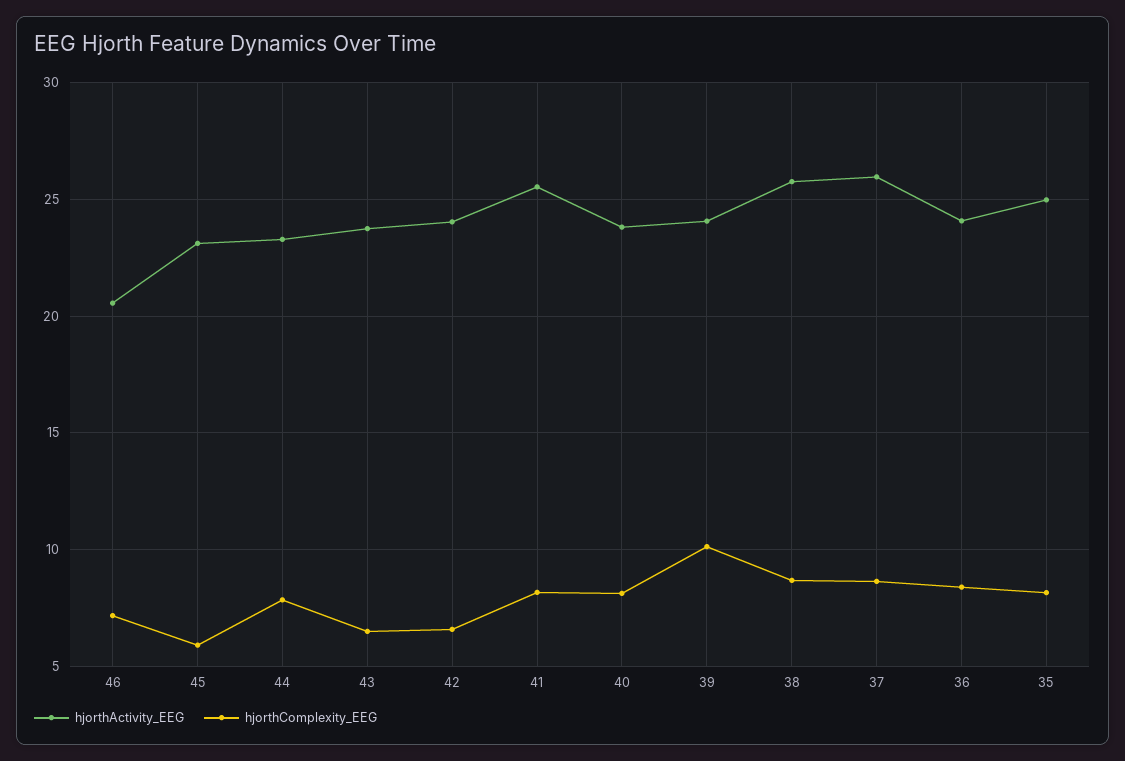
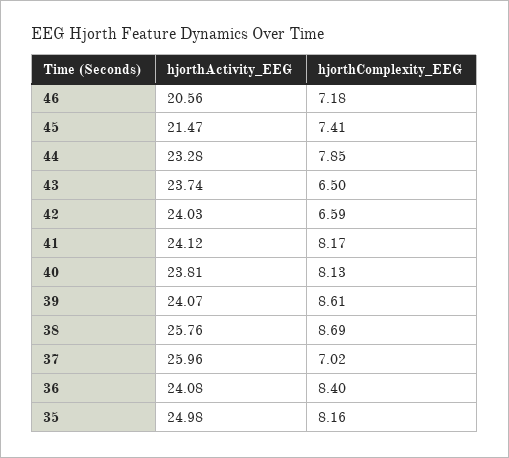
hjorthActivity_EEG, 45: 23 -> 21.47
hjorthComplexity_EEG, 45: 6 -> 7.41
hjorthActivity_EEG, 41: 25.5 -> 24.12
hjorthComplexity_EEG, 39: 10 -> 8.61
hjorthComplexity_EEG, 37: 8.5 -> 7.02

